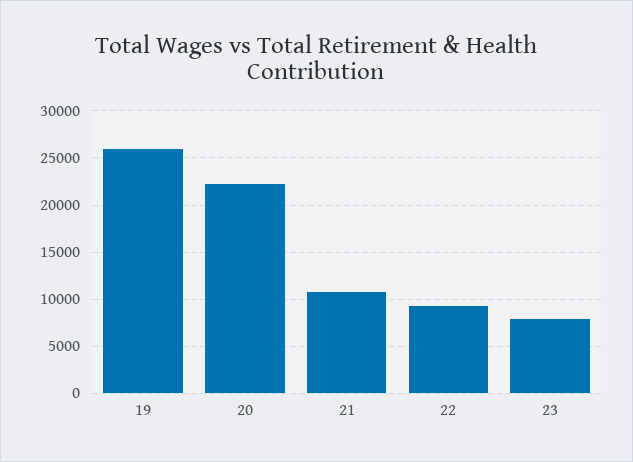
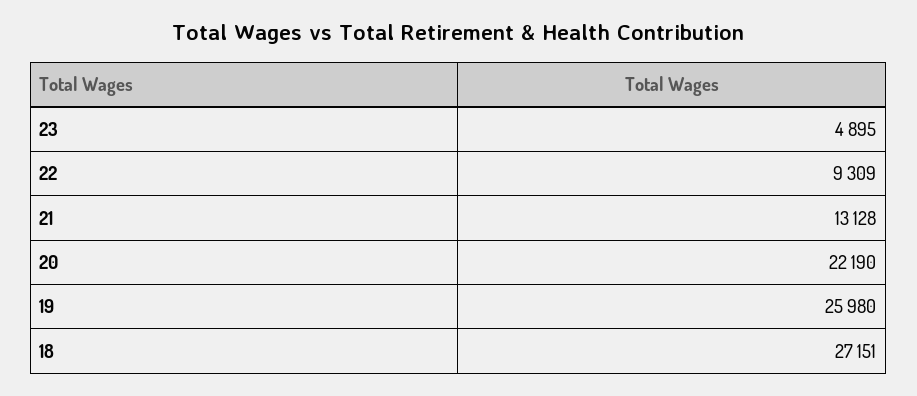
21: 11000 -> 13128
23: 8000 -> 4895
18: none -> 27151

